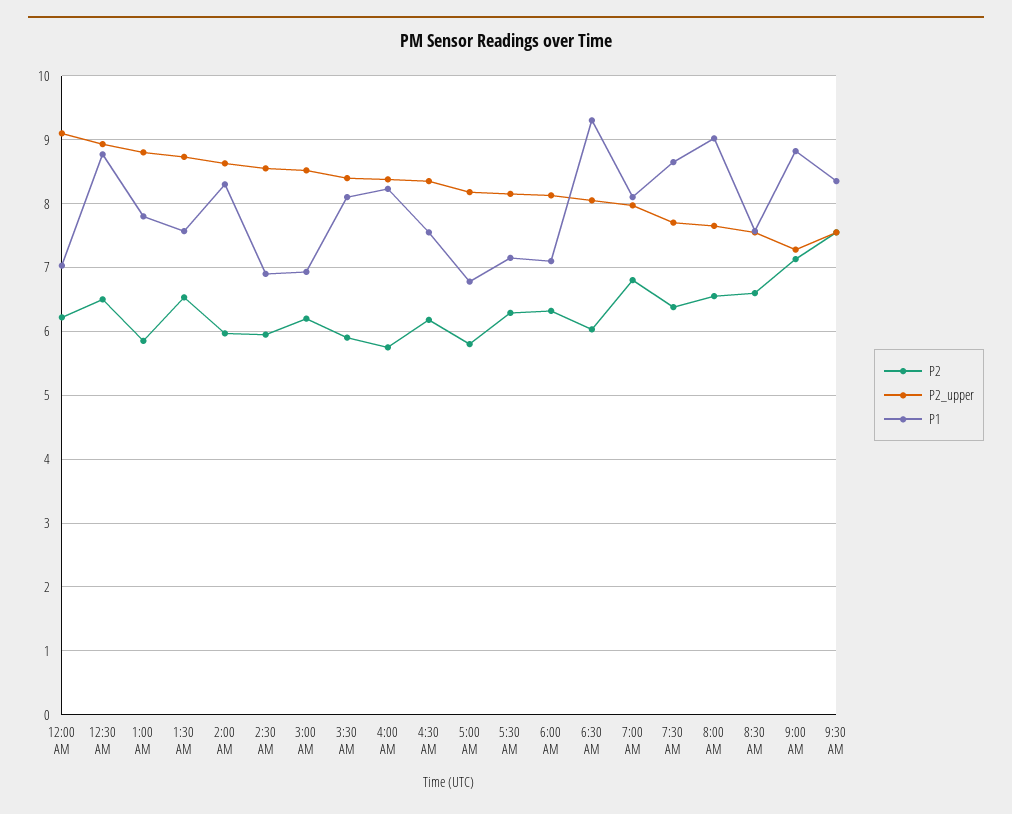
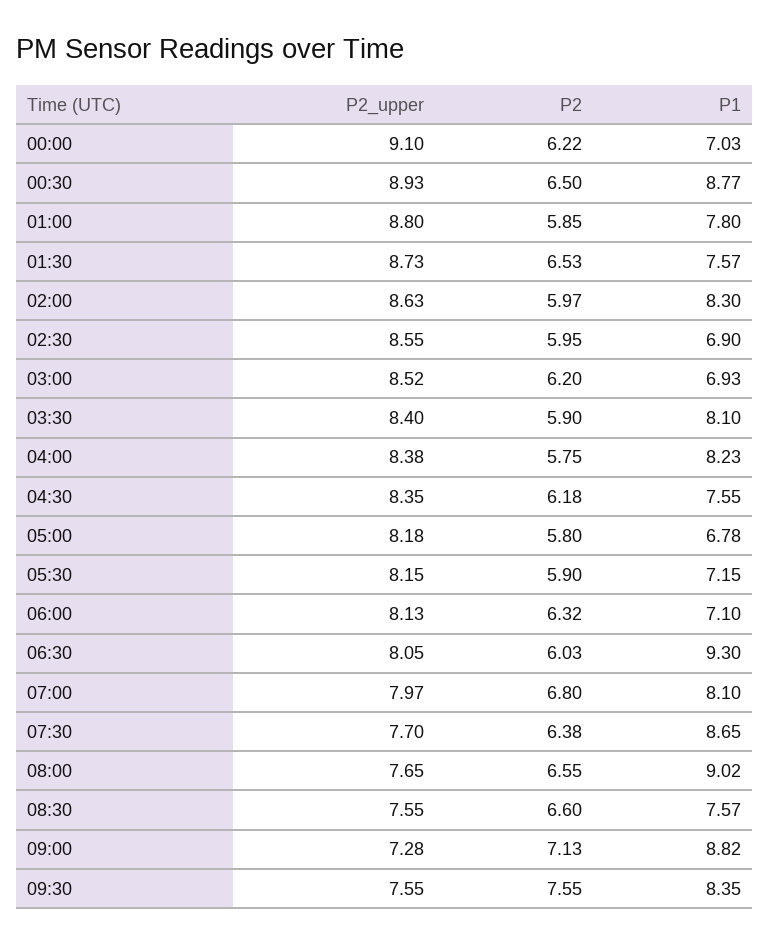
P2, 5:30 AM: 6.3 -> 5.9

